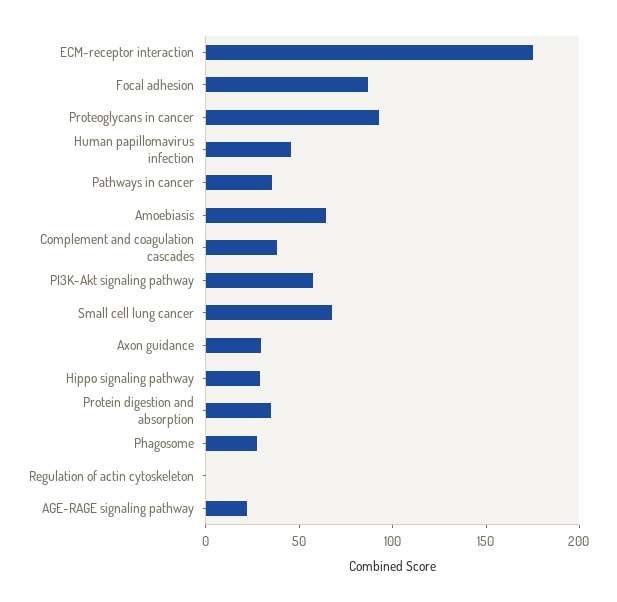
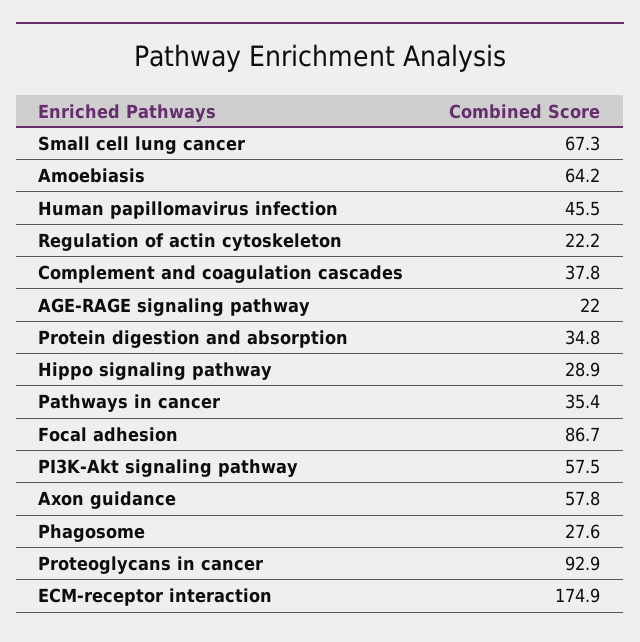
Axon guidance: 30 -> 57.8
Regulation of actin cytoskeleton: 0 -> 22.2

